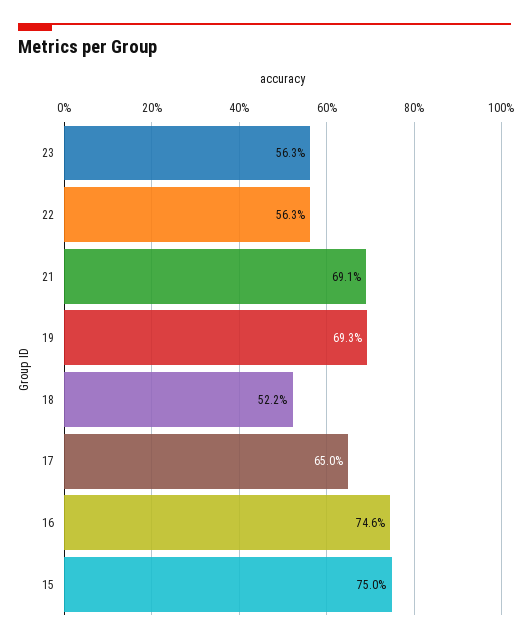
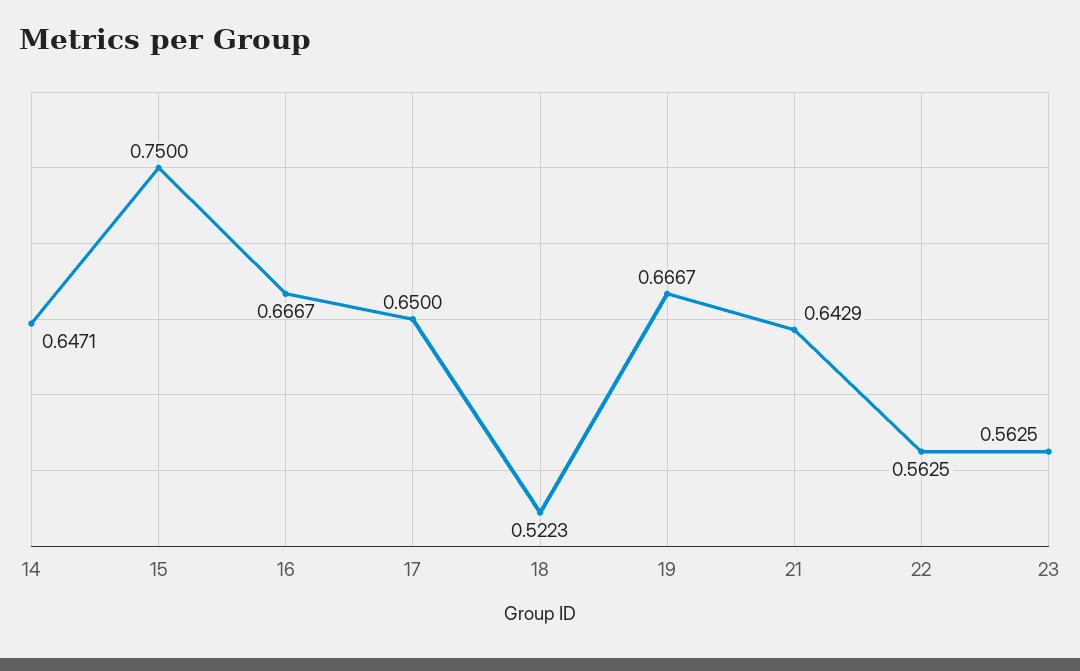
21: 0.691 -> 0.6429
19: 0.693 -> 0.6667
16: 0.746 -> 0.6667
14: none -> 0.6471

